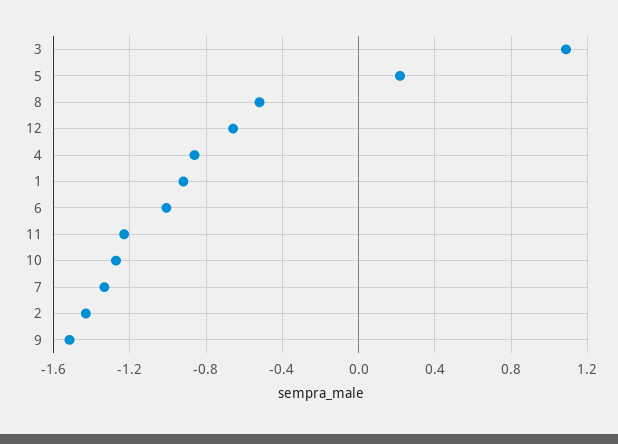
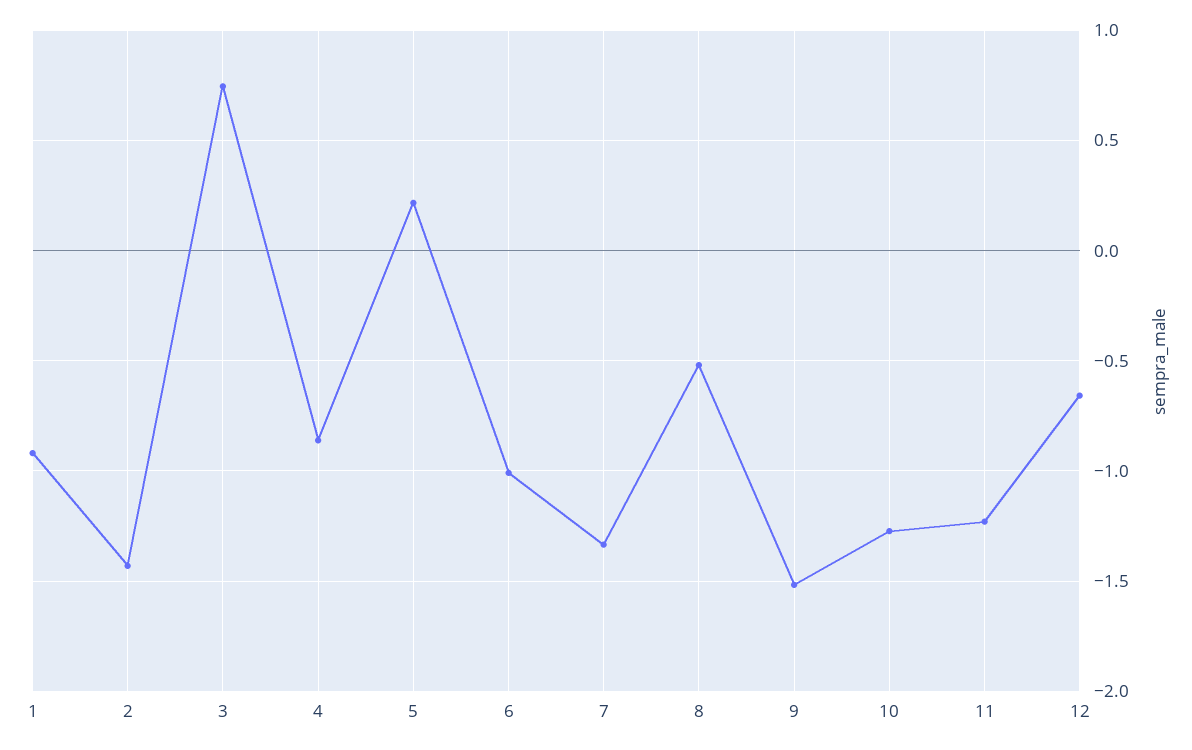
3: 1.1 -> 0.75

